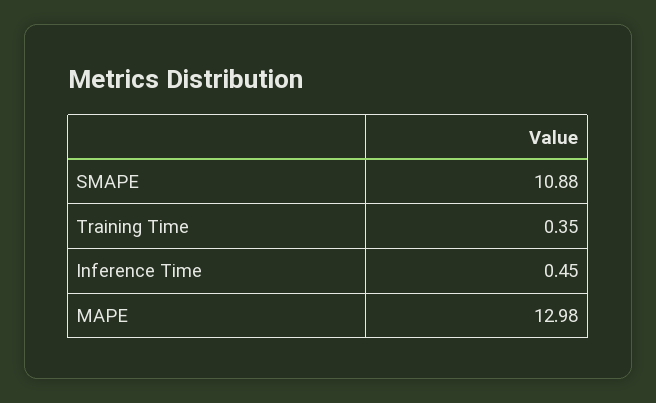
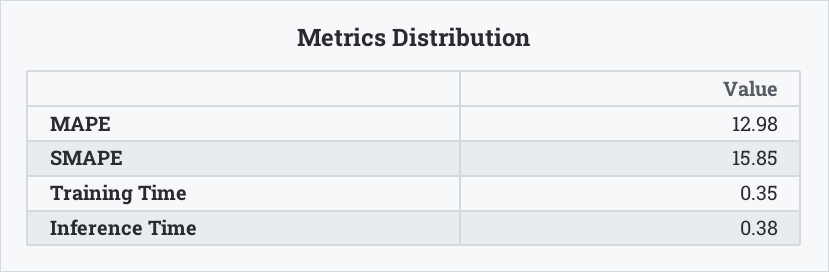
SMAPE: 10.88 -> 15.85
Inference Time: 0.45 -> 0.38

